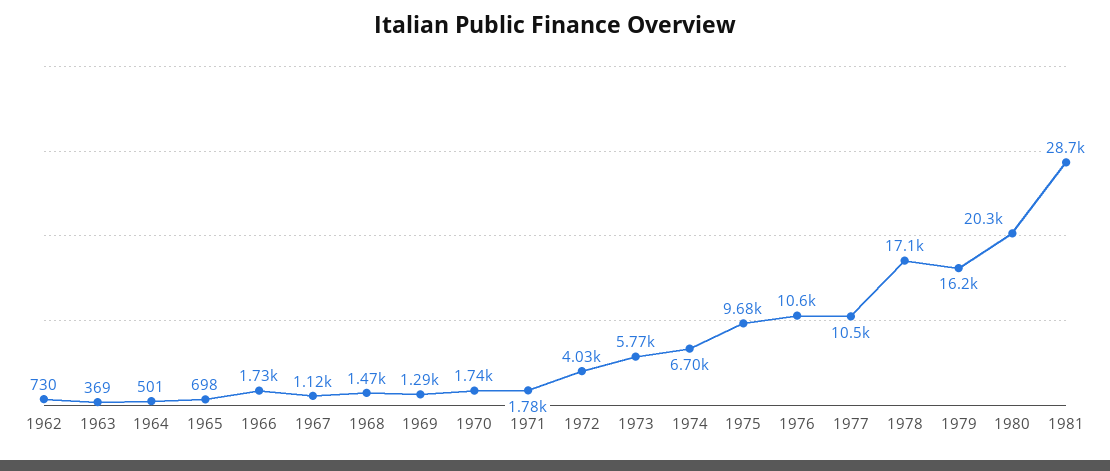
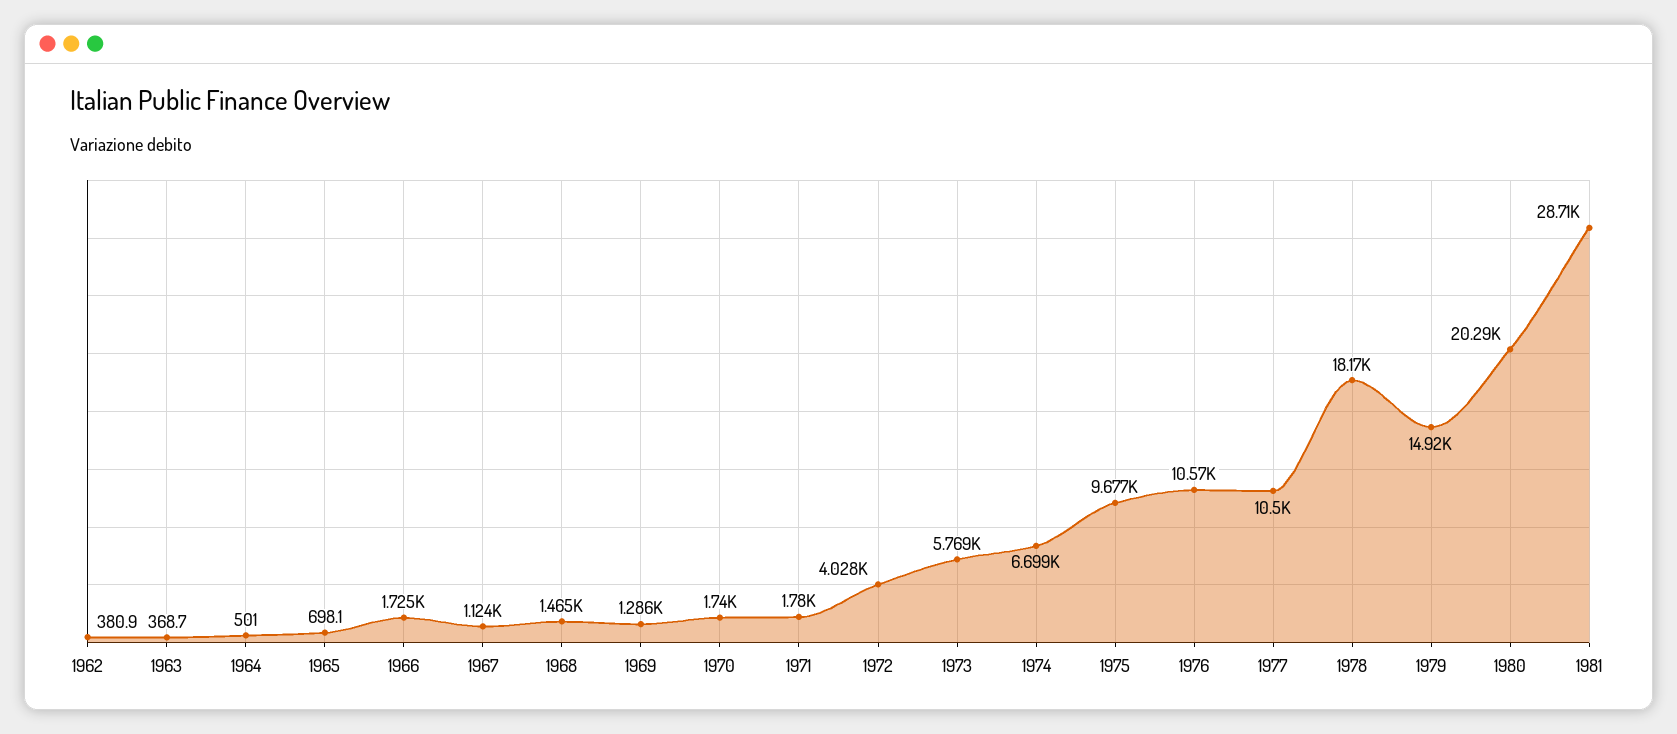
1962: 730 -> 380.9
1978: 17100 -> 18170
1979: 16200 -> 14920

